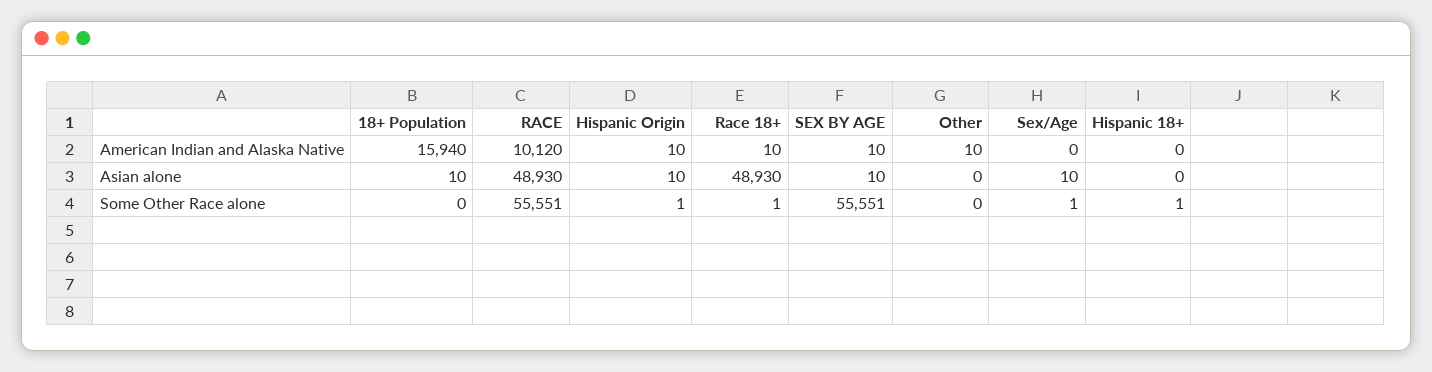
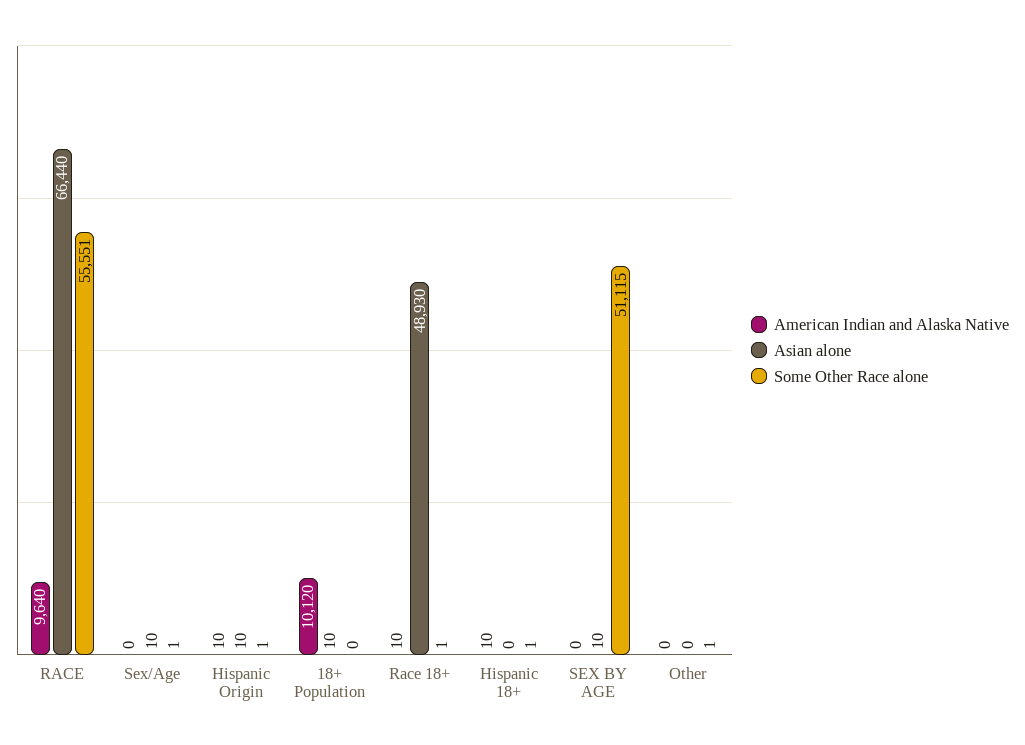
American Indian and Alaska Native, 18+ Population: 15940 -> 10120
American Indian and Alaska Native, RACE: 10120 -> 9640
American Indian and Alaska Native, SEX BY AGE: 10 -> 0
American Indian and Alaska Native, Other: 10 -> 0
American Indian and Alaska Native, Hispanic 18+: 0 -> 10
Asian alone, RACE: 48930 -> 66440
Some Other Race alone, SEX BY AGE: 55551 -> 51115
Some Other Race alone, Other: 0 -> 1

